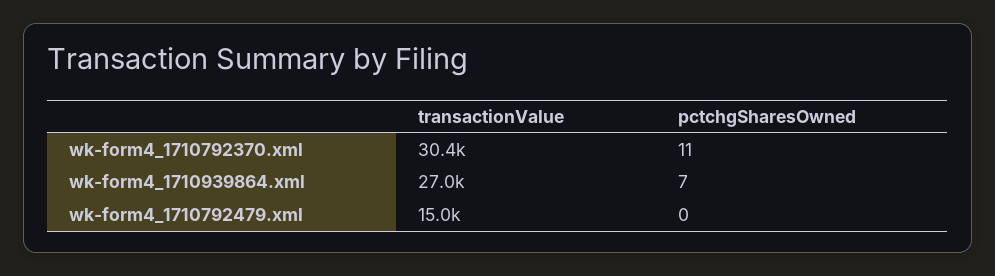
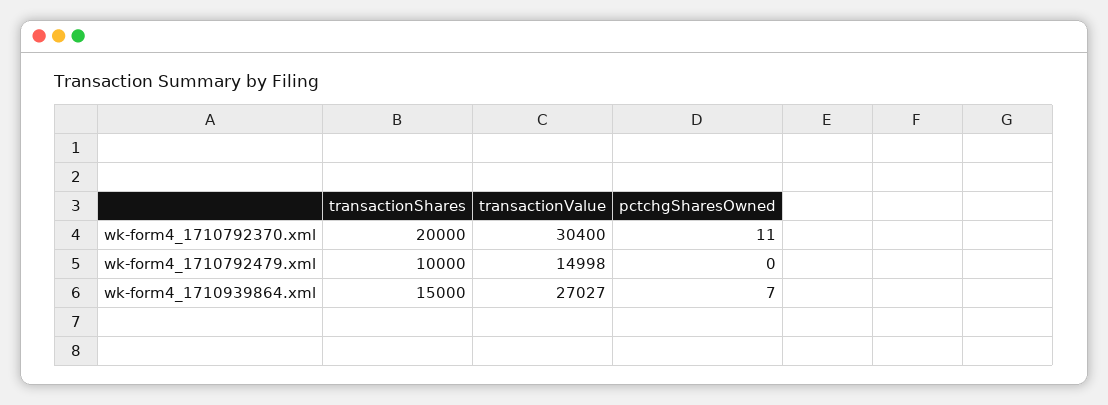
transactionShares, wk-form4_1710792370.xml: none -> 20000
transactionShares, wk-form4_1710792479.xml: none -> 10000
transactionShares, wk-form4_1710939864.xml: none -> 15000

